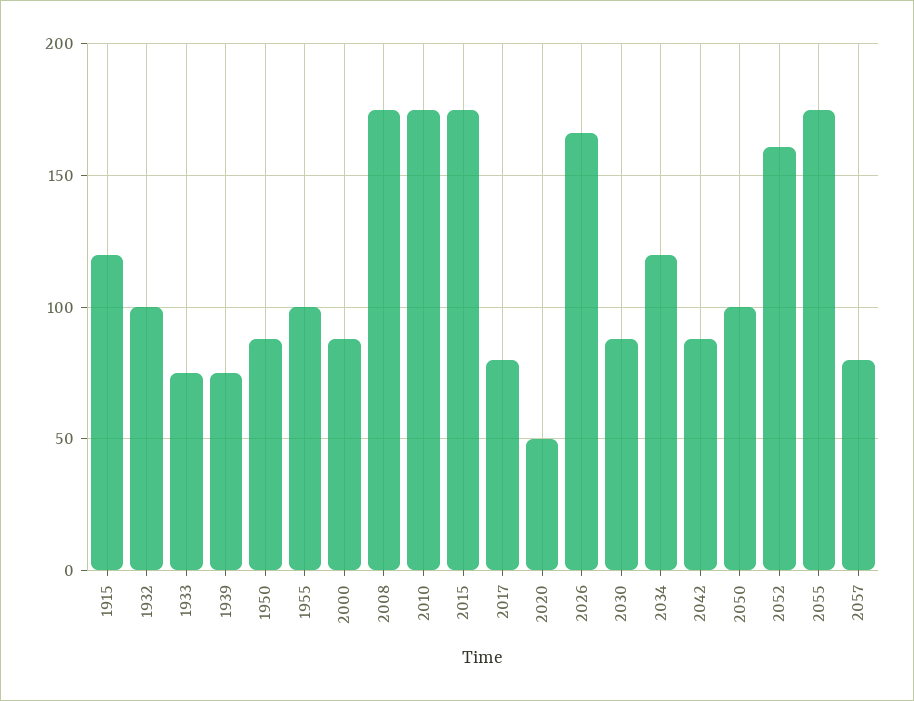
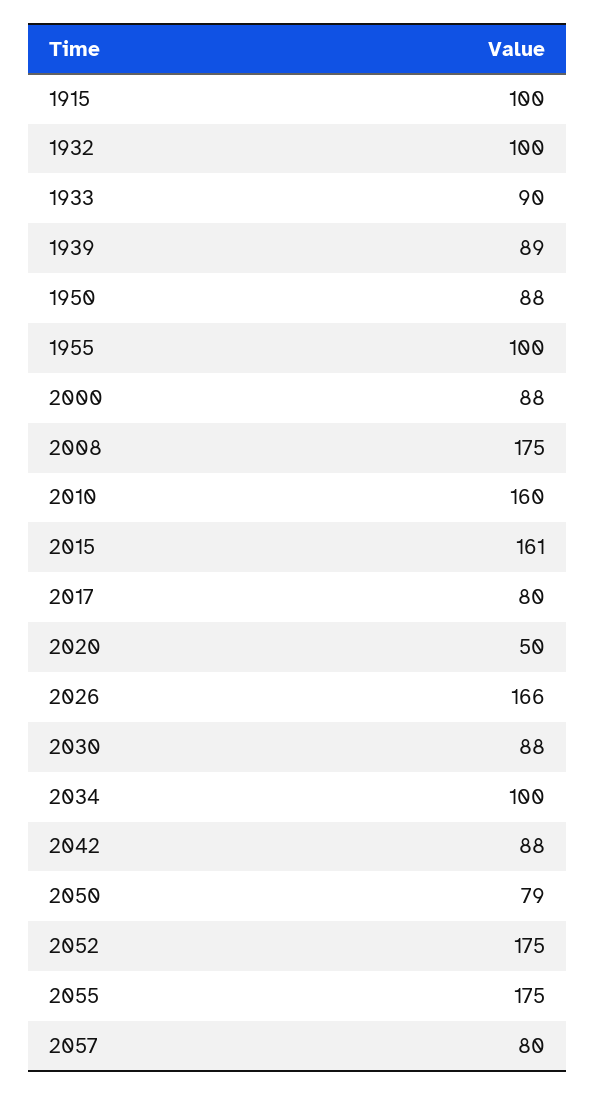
1915: 120 -> 100
1933: 75 -> 90
1939: 75 -> 89
2010: 175 -> 160
2015: 175 -> 161
2034: 120 -> 100
2050: 100 -> 79
2052: 160 -> 175

